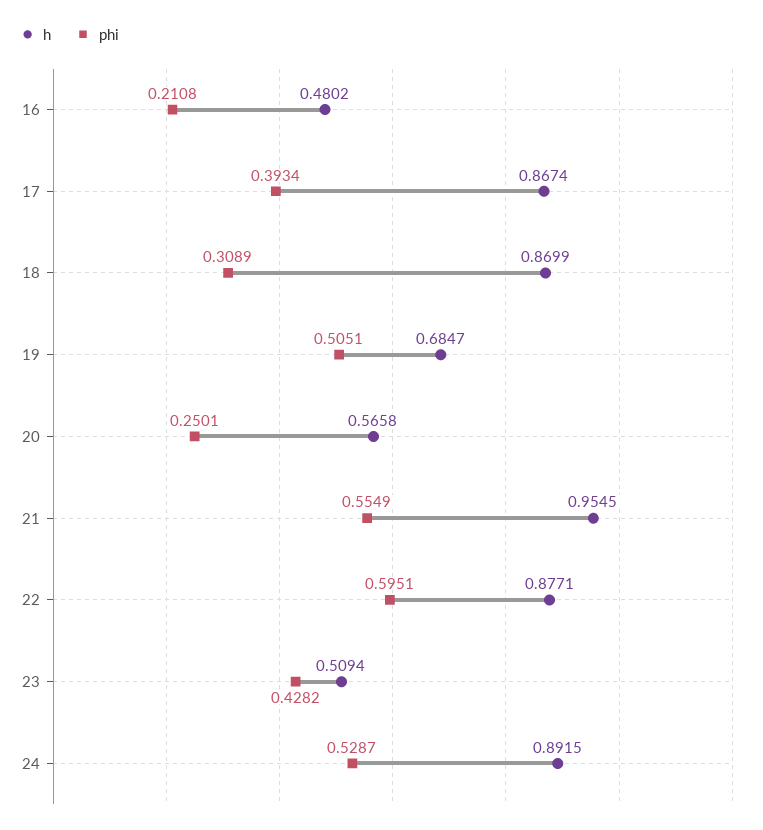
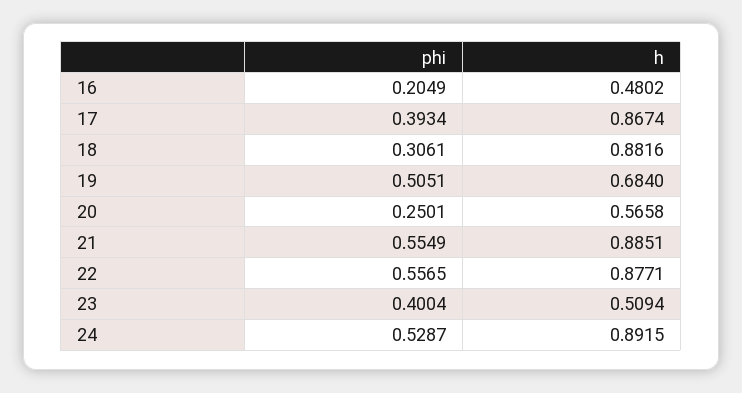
phi, 16: 0.2108 -> 0.2049
h, 18: 0.8699 -> 0.8816
phi, 18: 0.3089 -> 0.3061
h, 19: 0.6847 -> 0.684
h, 21: 0.9545 -> 0.8851
phi, 22: 0.5951 -> 0.5565
phi, 23: 0.4282 -> 0.4004

